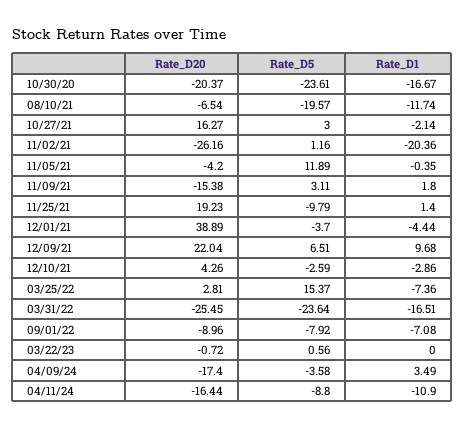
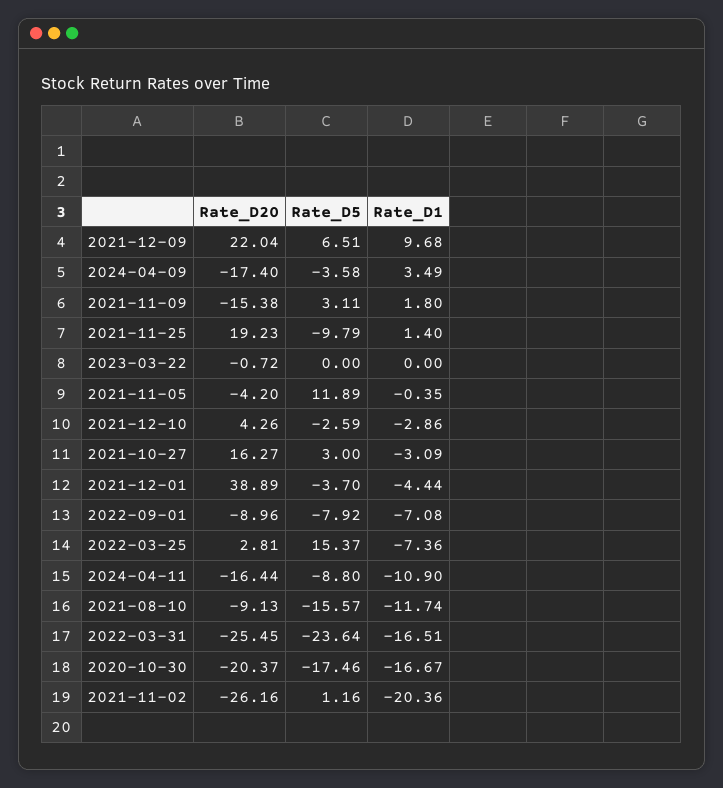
Rate_D5, 10/30/20: -23.61 -> -17.46
Rate_D20, 08/10/21: -6.54 -> -9.13
Rate_D5, 08/10/21: -19.57 -> -15.57
Rate_D1, 10/27/21: -2.14 -> -3.09
Rate_D5, 03/22/23: 0.56 -> 0

